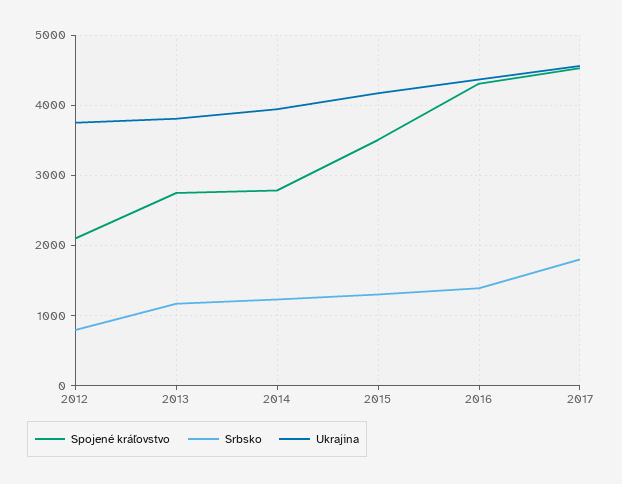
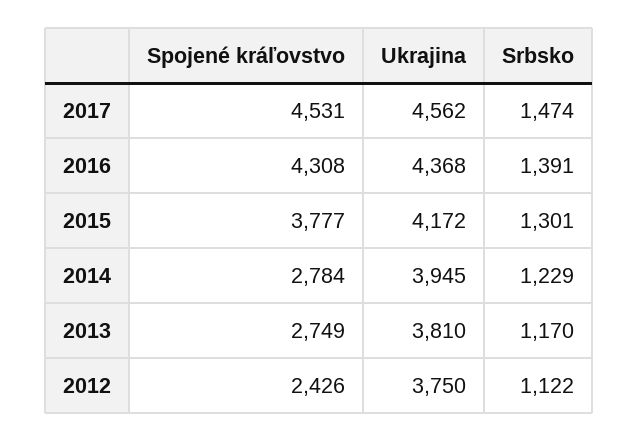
Spojené kráľovstvo, 2012: 2100 -> 2426
Srbsko, 2012: 800 -> 1122
Spojené kráľovstvo, 2015: 3500 -> 3777
Srbsko, 2017: 1800 -> 1474

